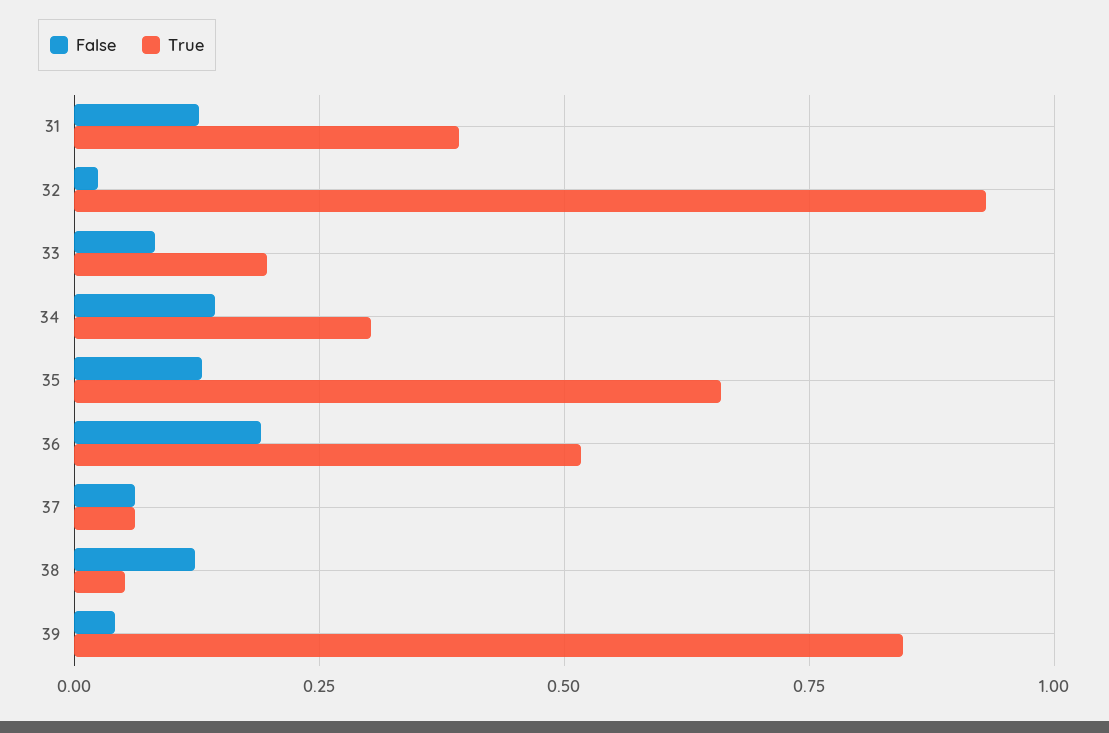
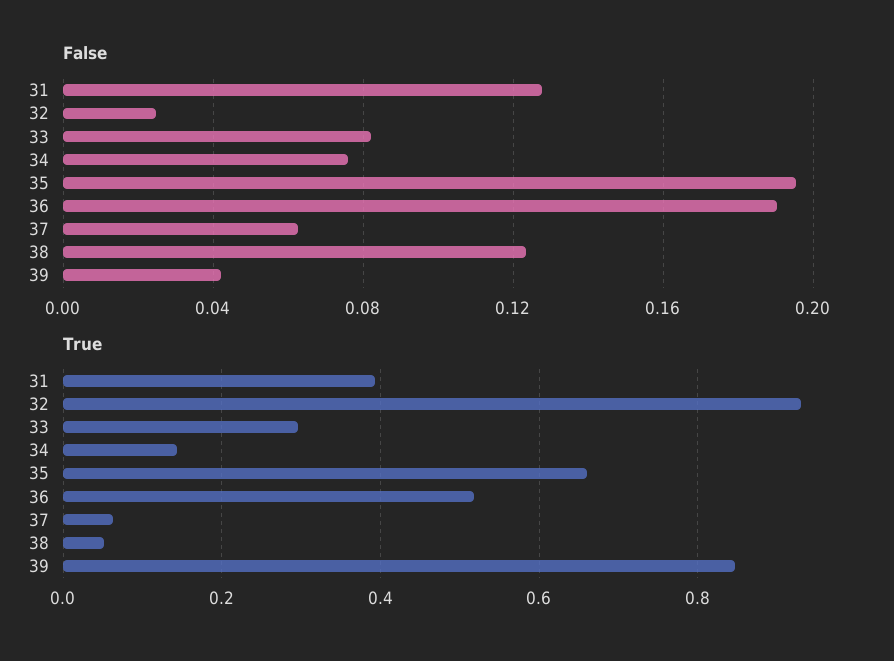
True, 33: 0.2 -> 0.3
False, 34: 0.15 -> 0.075
True, 34: 0.3 -> 0.14
False, 35: 0.125 -> 0.195

